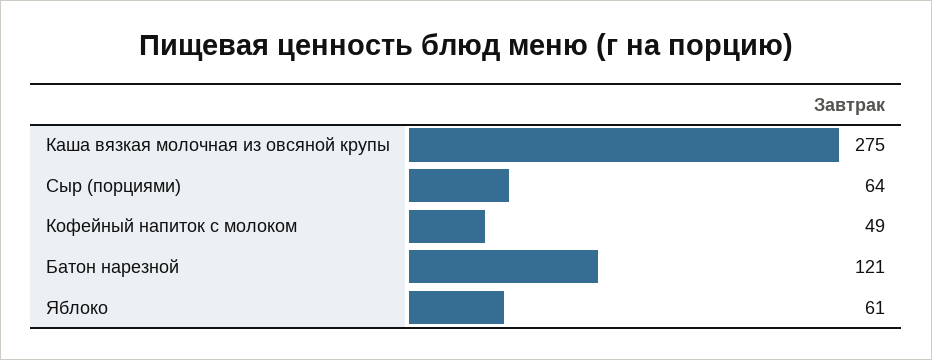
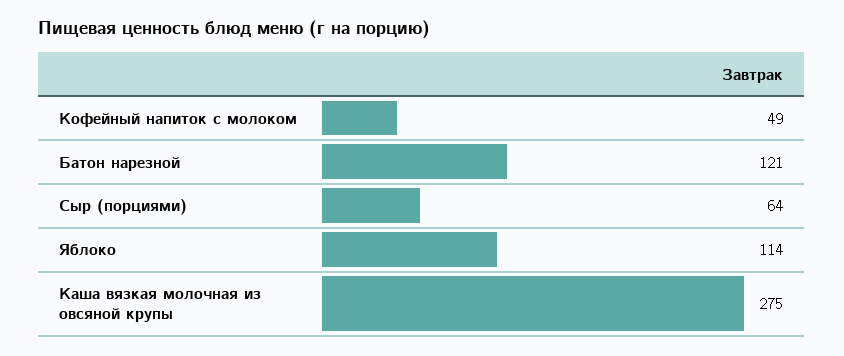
Яблоко: 61 -> 114

